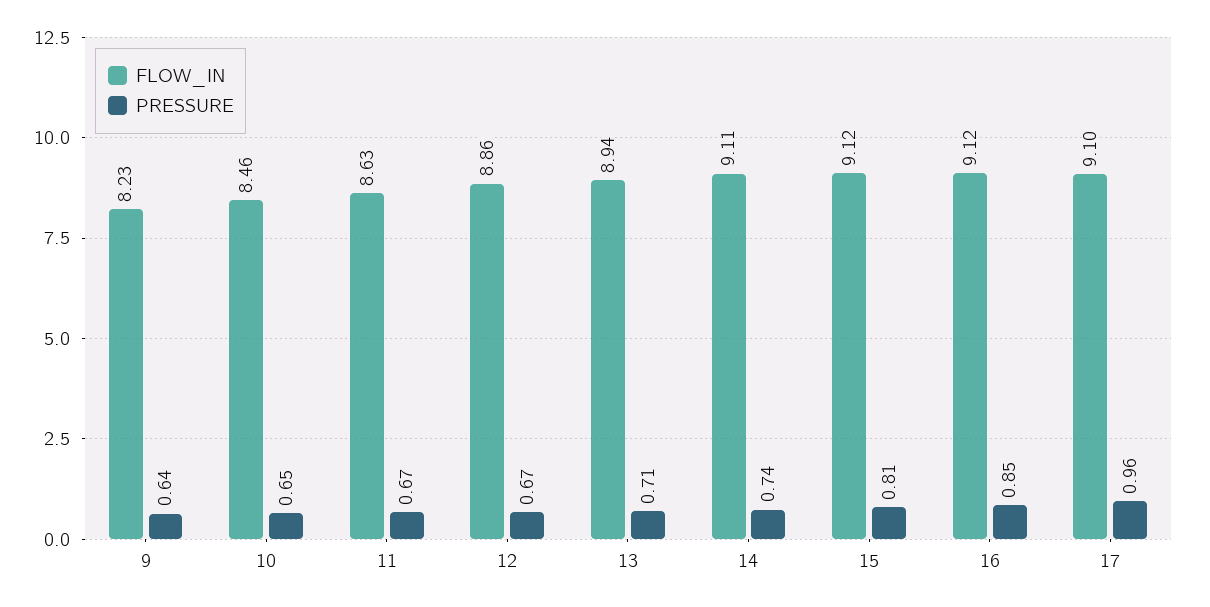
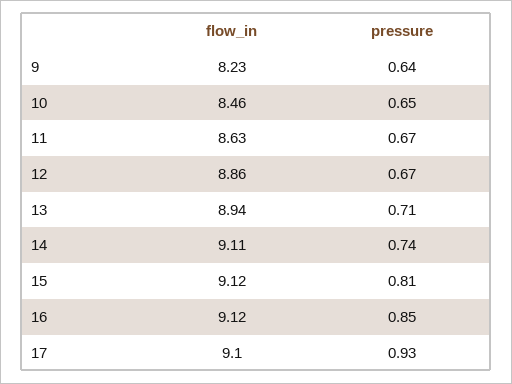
PRESSURE, 17: 0.96 -> 0.93

